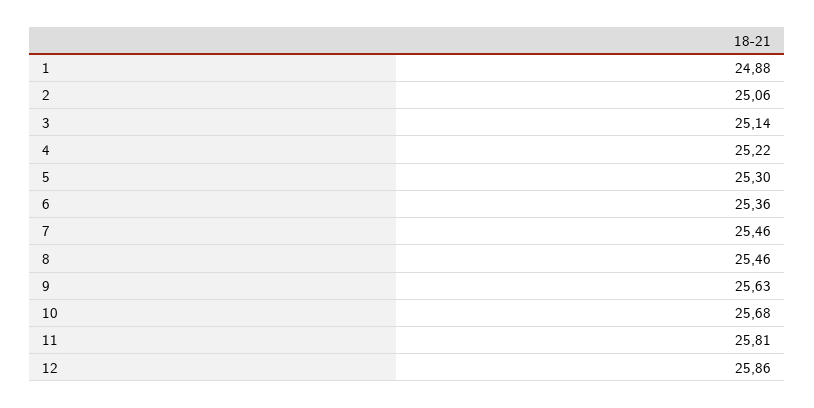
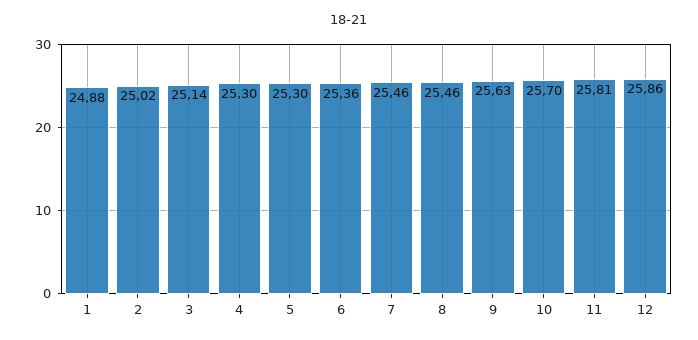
2: 25.06 -> 25.02
4: 25.22 -> 25.3
10: 25.68 -> 25.7

